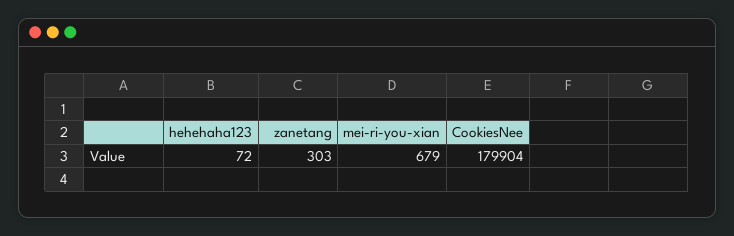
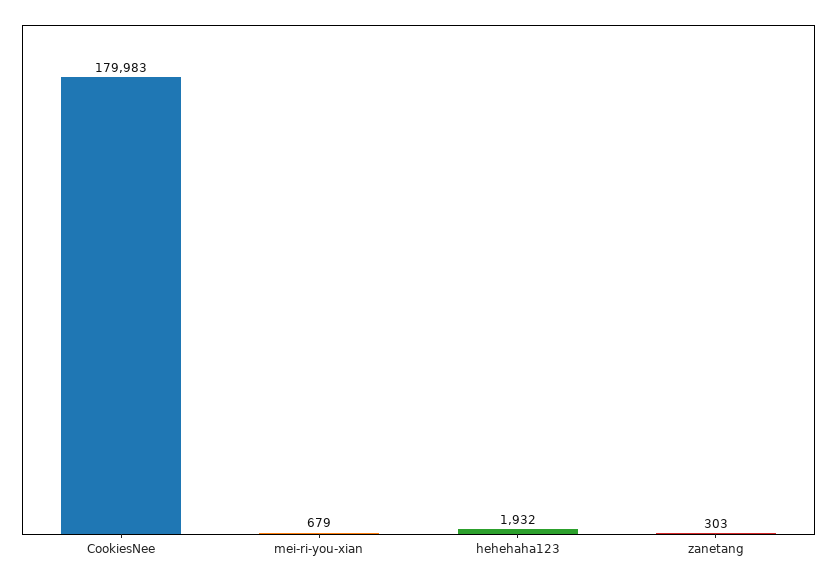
hehehaha123: 72 -> 1932
CookiesNee: 179904 -> 179983

